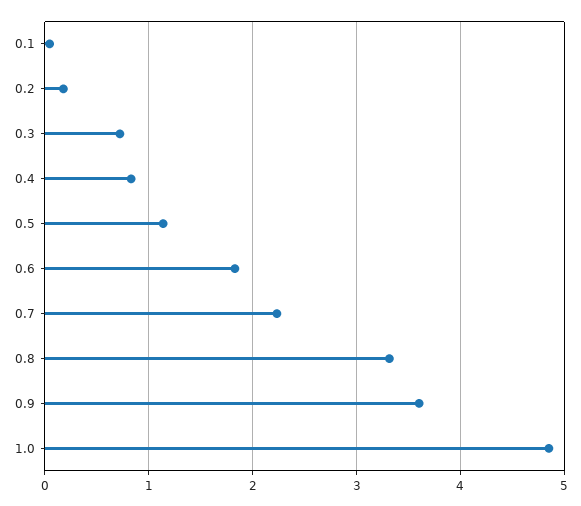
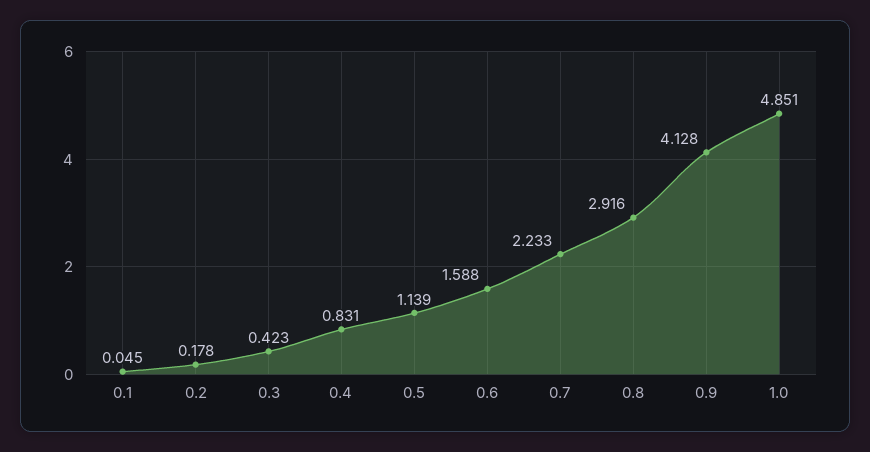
0.3: 0.7 -> 0.423
0.6: 1.8 -> 1.588
0.8: 3.3 -> 2.916
0.9: 3.6 -> 4.128

